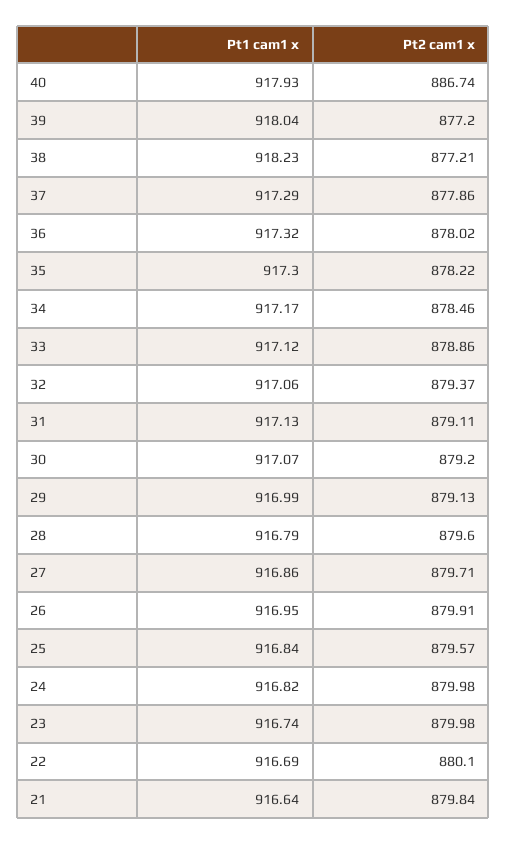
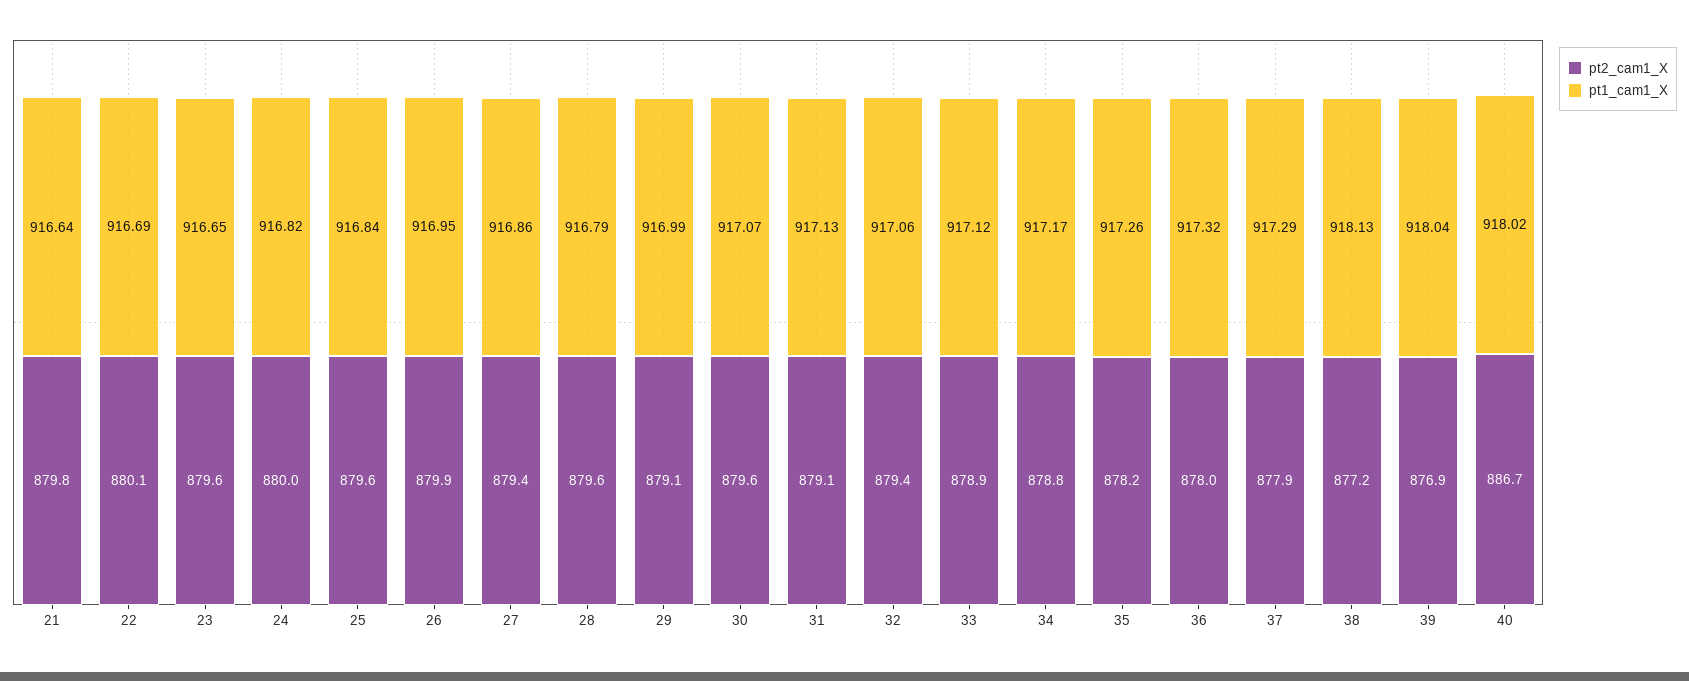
Pt1 cam1 x, 40: 917.93 -> 918.02
Pt2 cam1 x, 39: 877.2 -> 876.9
Pt1 cam1 x, 38: 918.23 -> 918.13
Pt1 cam1 x, 35: 917.3 -> 917.26
Pt2 cam1 x, 34: 878.46 -> 878.8
Pt2 cam1 x, 30: 879.2 -> 879.6
Pt2 cam1 x, 27: 879.71 -> 879.4
Pt1 cam1 x, 23: 916.74 -> 916.65
Pt2 cam1 x, 23: 879.98 -> 879.6

